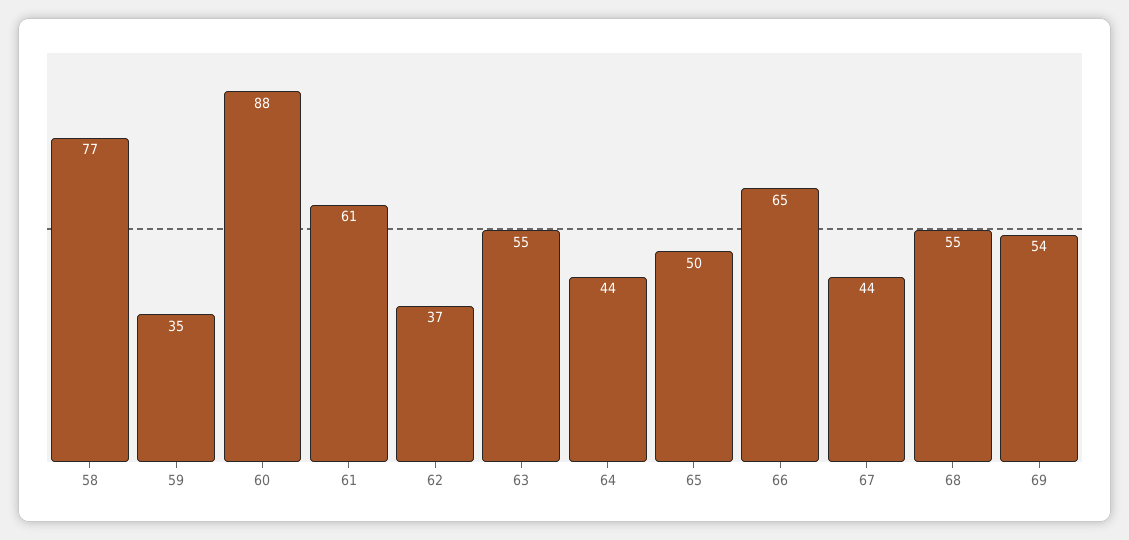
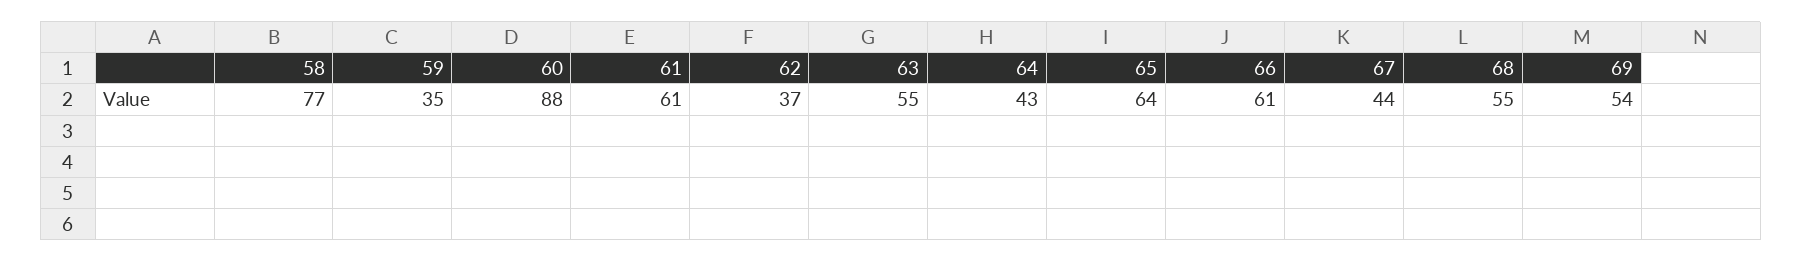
64: 44 -> 43
65: 50 -> 64
66: 65 -> 61

